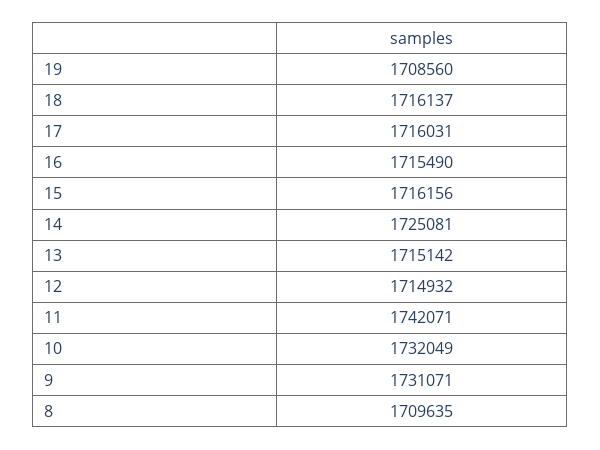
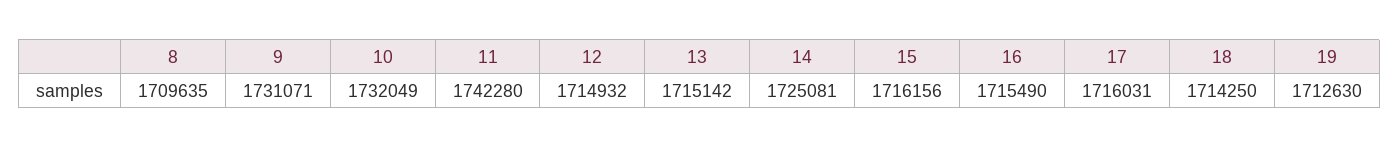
19: 1708560 -> 1712630
18: 1716137 -> 1714250
11: 1742071 -> 1742280

